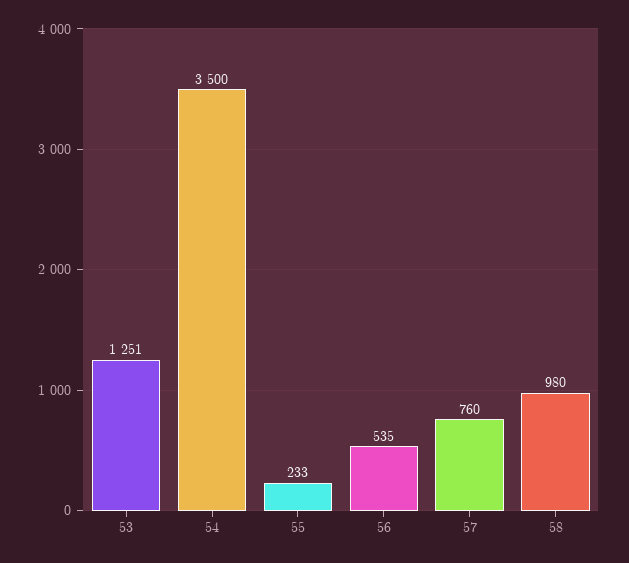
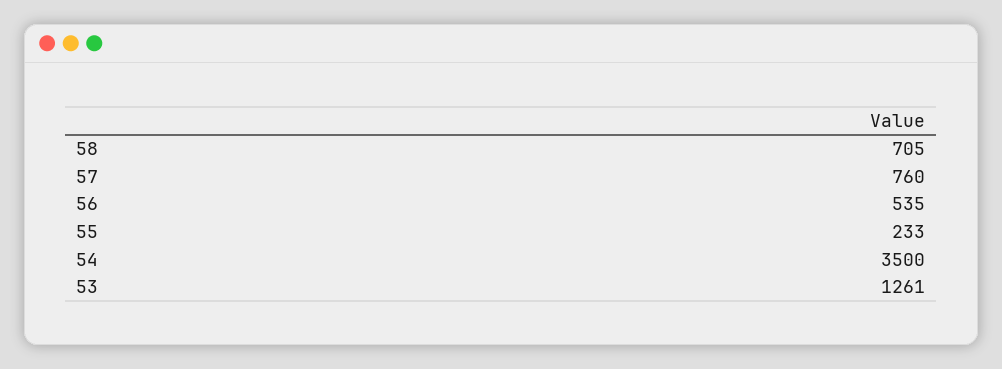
53: 1251 -> 1261
58: 980 -> 705

